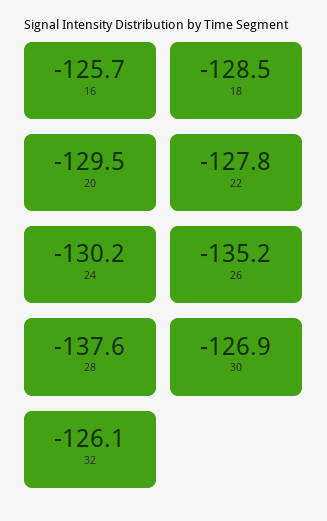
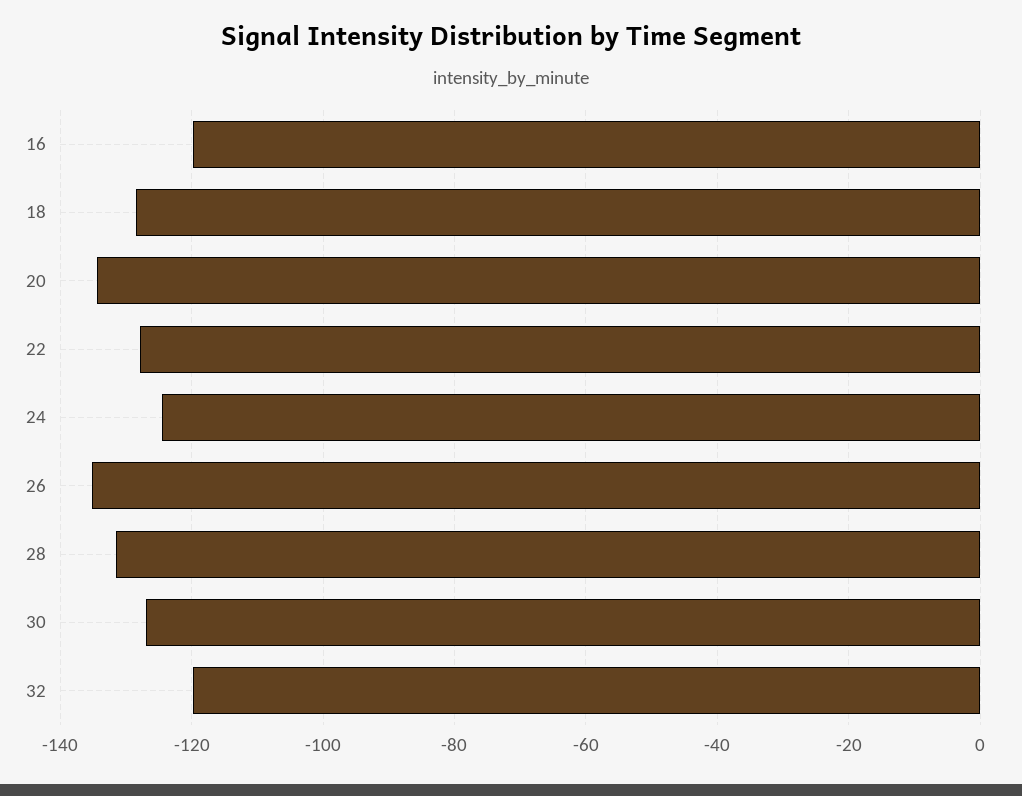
16: -125.7 -> -120
20: -129.5 -> -134
24: -130.2 -> -124
28: -137.6 -> -132
32: -126.1 -> -120

